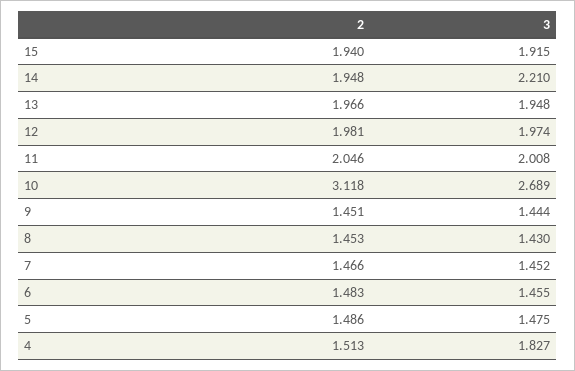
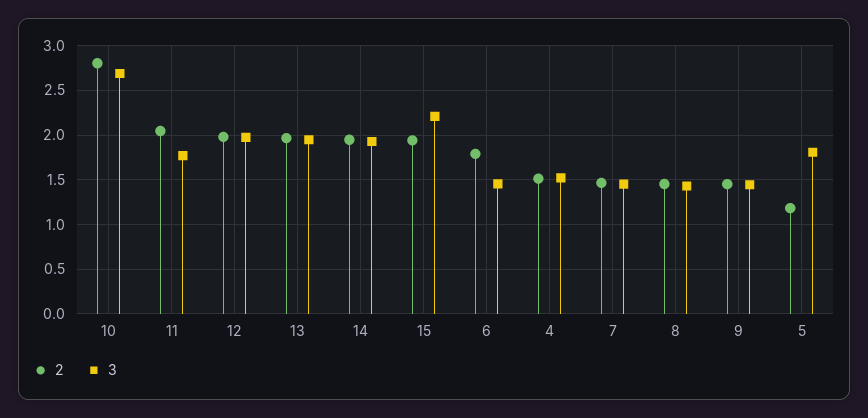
3, 15: 1.915 -> 2.2
3, 14: 2.21 -> 1.9
3, 11: 2.008 -> 1.8
2, 10: 3.118 -> 2.8
2, 6: 1.483 -> 1.8
2, 5: 1.486 -> 1.2
3, 5: 1.475 -> 1.8
3, 4: 1.827 -> 1.5

